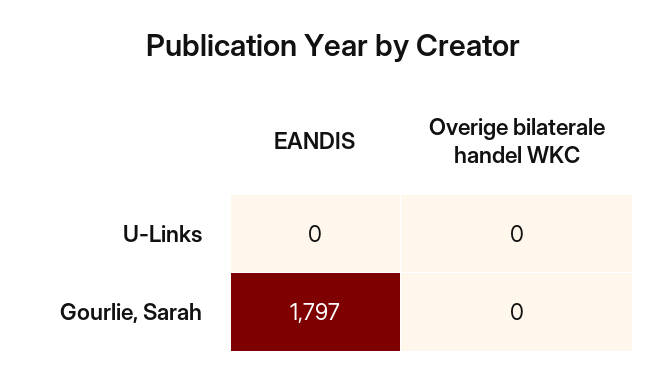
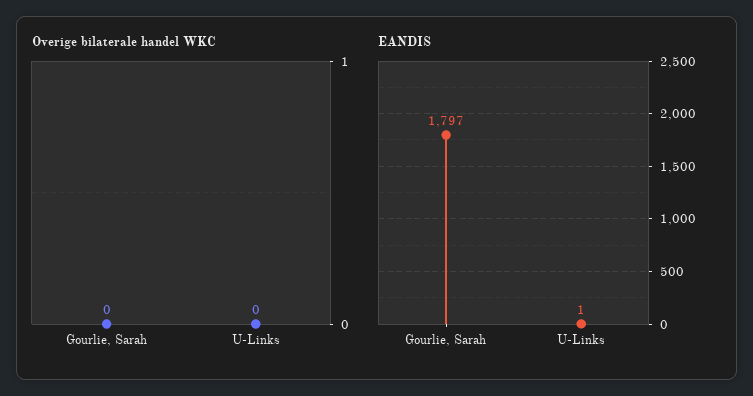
EANDIS, U-Links: 0 -> 1

